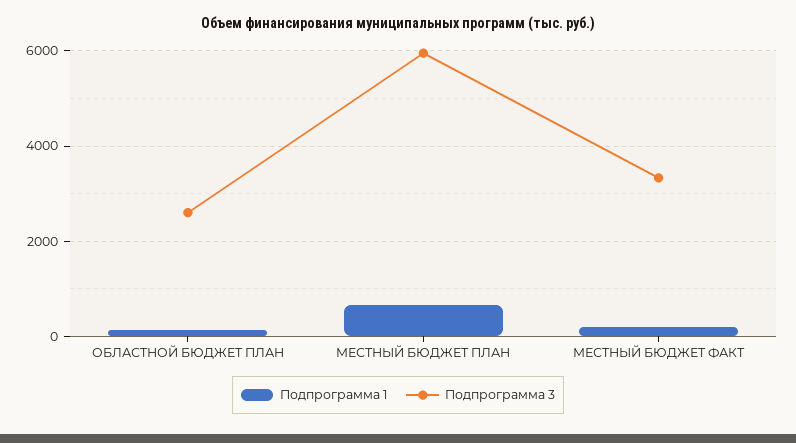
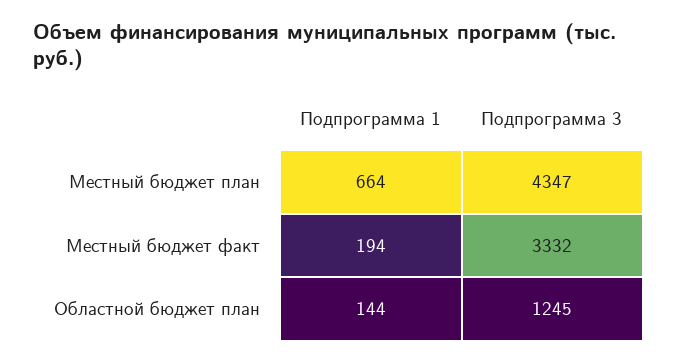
Подпрограмма 3, ОБЛАСТНОЙ БЮДЖЕТ ПЛАН: 2600 -> 1245
Подпрограмма 3, МЕСТНЫЙ БЮДЖЕТ ПЛАН: 6000 -> 4347

